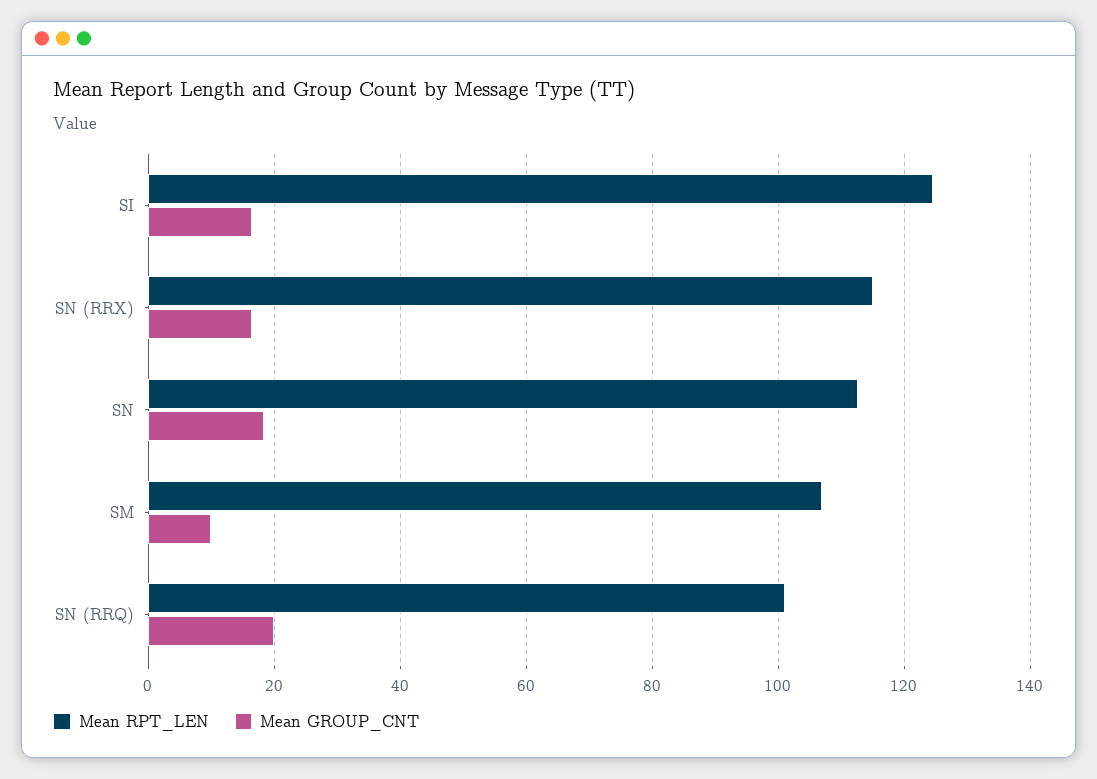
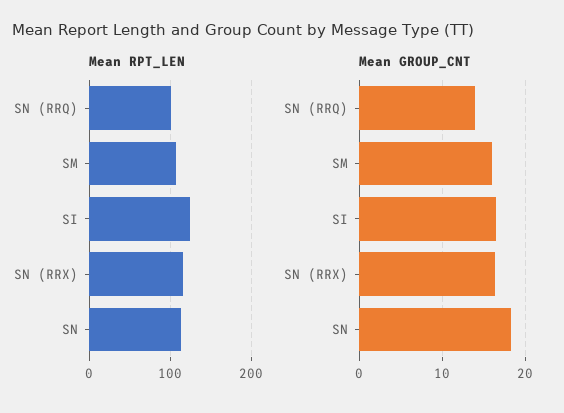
Mean GROUP_CNT, SM: 10 -> 16
Mean GROUP_CNT, SN (RRQ): 20 -> 14

